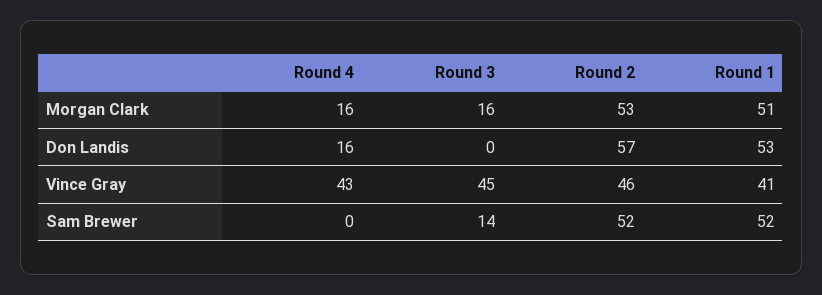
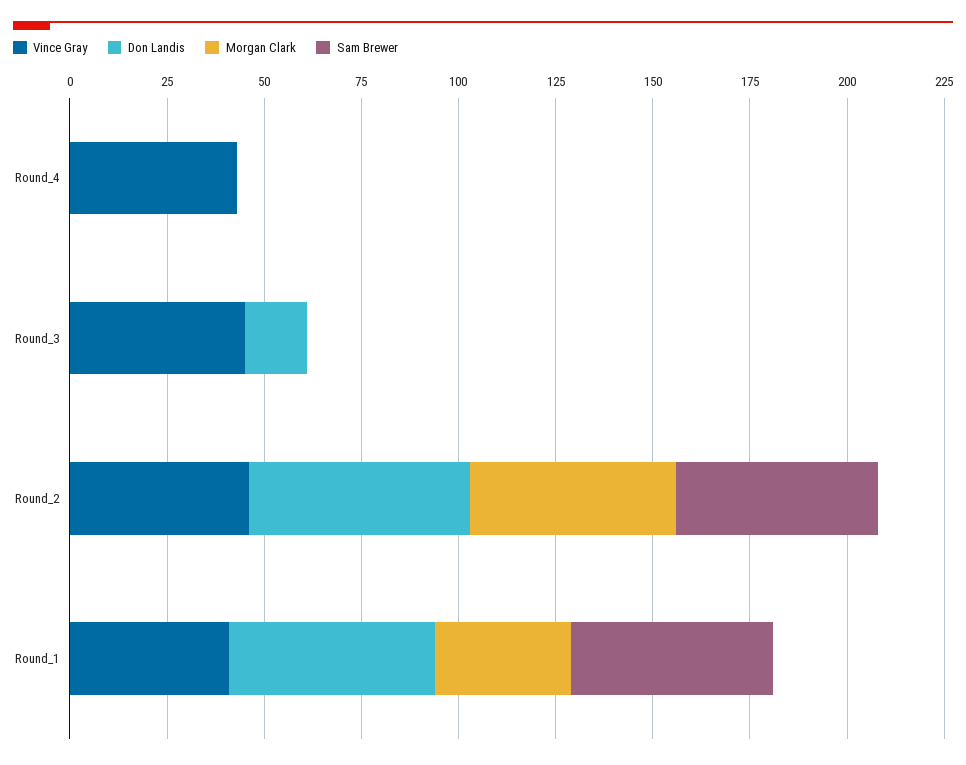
Morgan Clark, Round 4: 16 -> 0
Morgan Clark, Round 3: 16 -> 0
Morgan Clark, Round 1: 51 -> 35
Don Landis, Round 4: 16 -> 0
Don Landis, Round 3: 0 -> 15
Sam Brewer, Round 3: 14 -> 0

